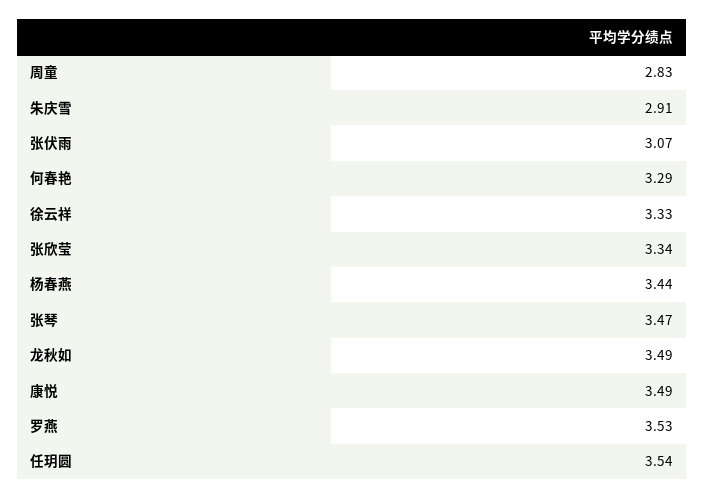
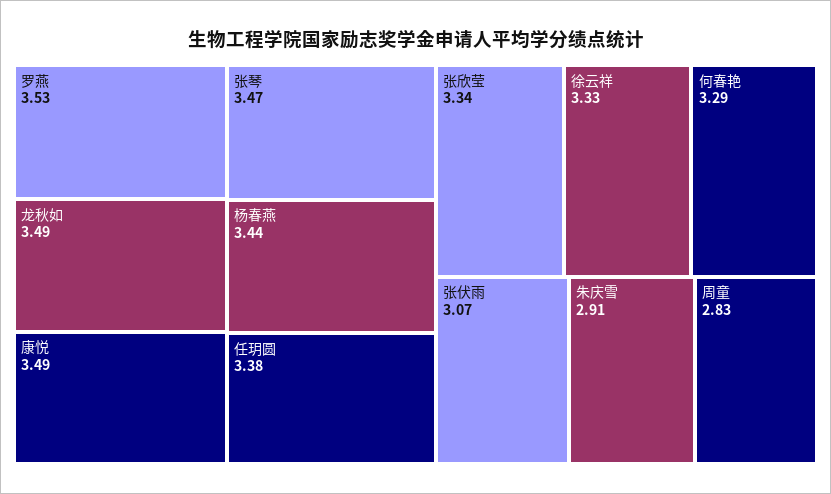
任玥圆: 3.54 -> 3.38

